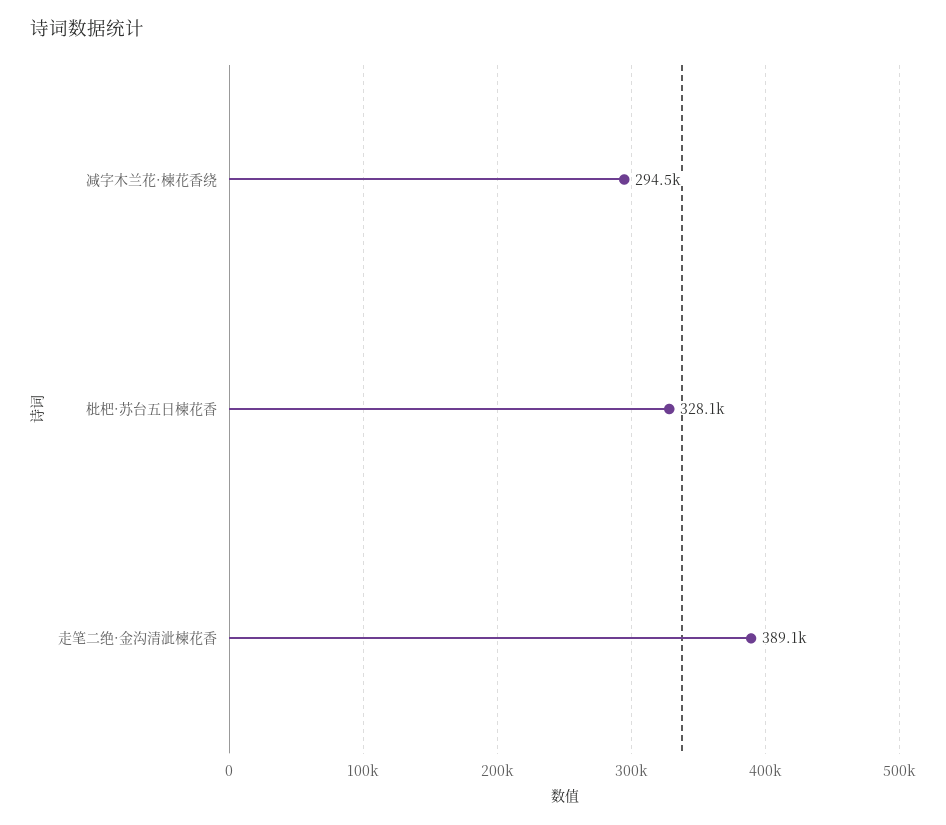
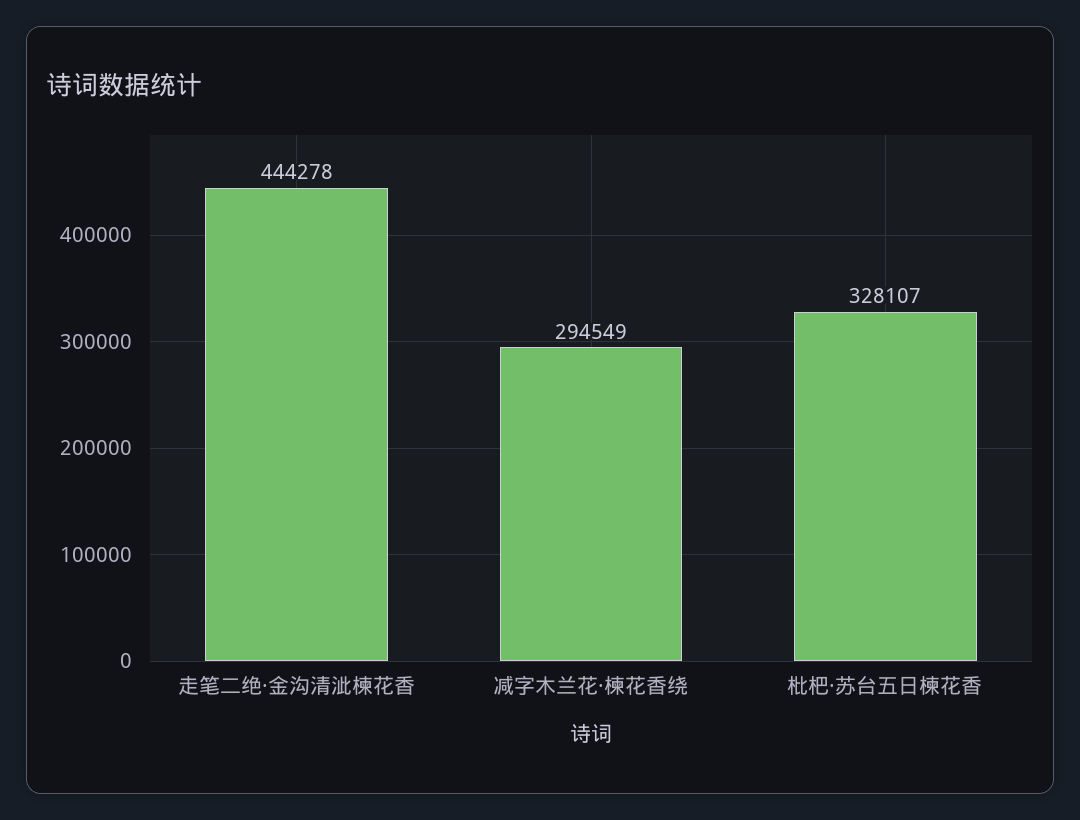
走笔二绝·金沟清泚楝花香: 389100 -> 444278

